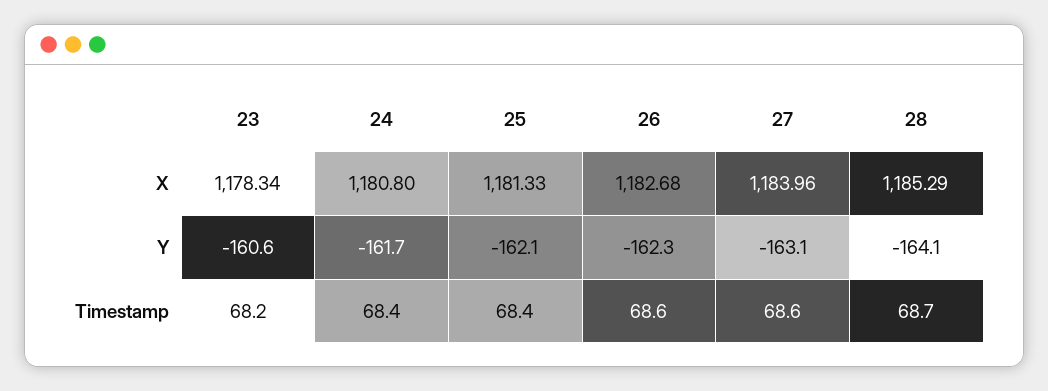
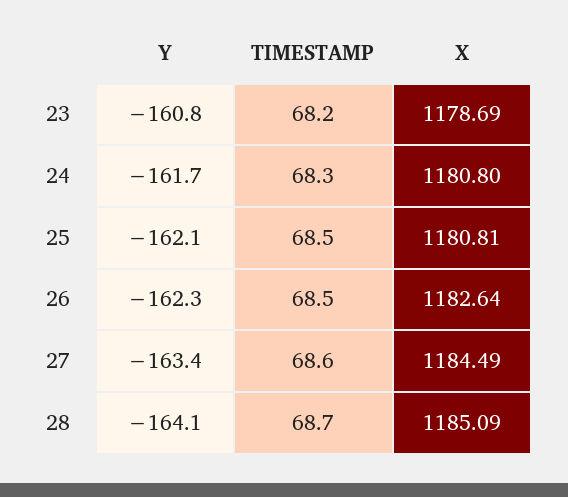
23, X: 1178.34 -> 1178.69
25, X: 1181.33 -> 1180.81
26, X: 1182.68 -> 1182.64
27, X: 1183.96 -> 1184.49
28, X: 1185.29 -> 1185.09
23, Y: -160.6 -> -160.8
27, Y: -163.1 -> -163.4
24, Timestamp: 68.4 -> 68.3
25, Timestamp: 68.4 -> 68.5
26, Timestamp: 68.6 -> 68.5

